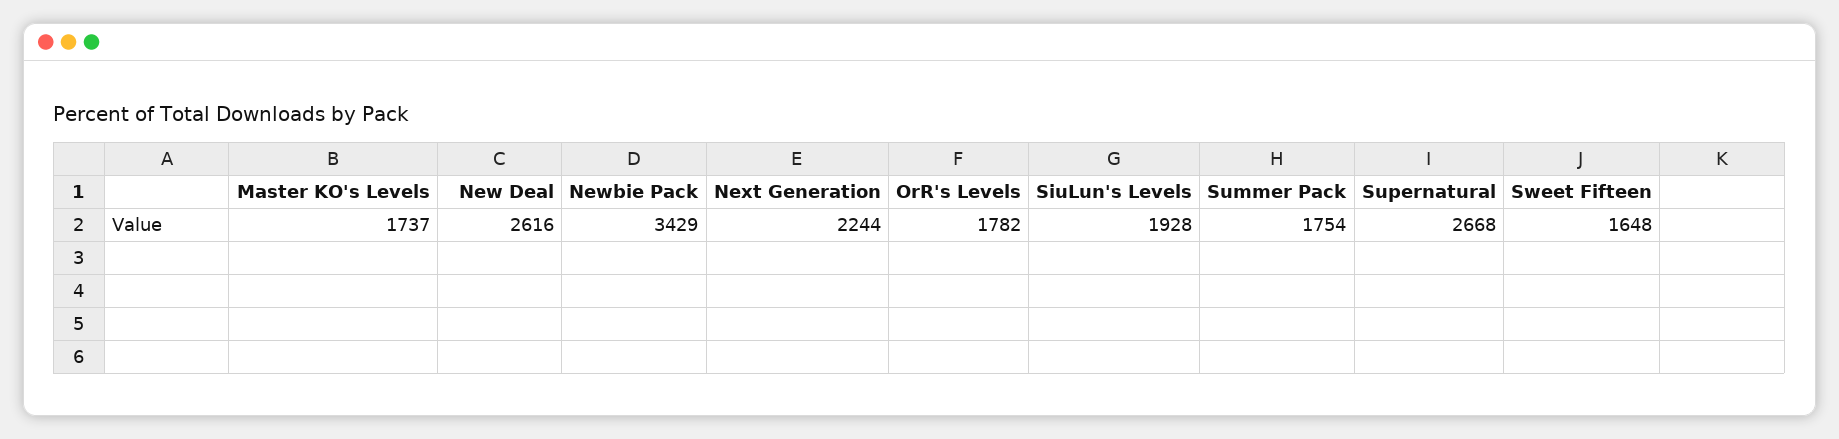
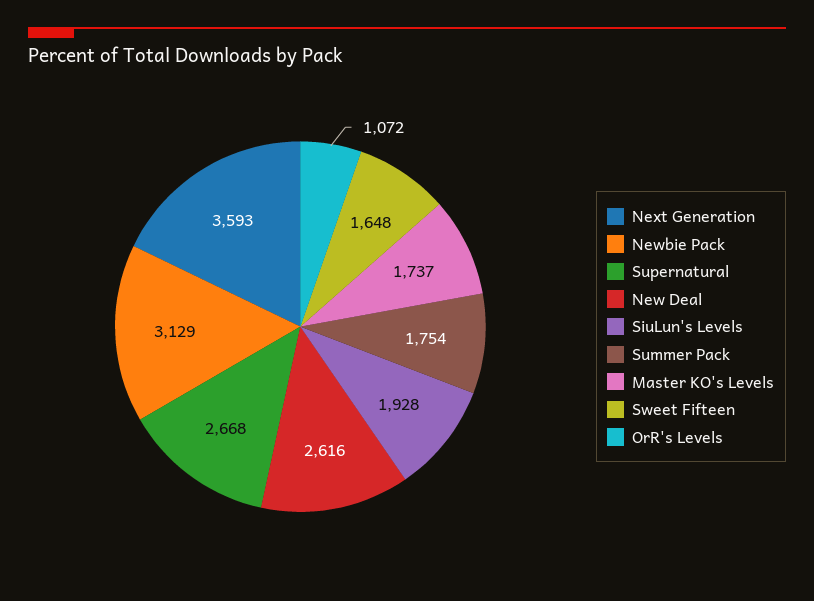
Newbie Pack: 3429 -> 3129
Next Generation: 2244 -> 3593
OrR's Levels: 1782 -> 1072

